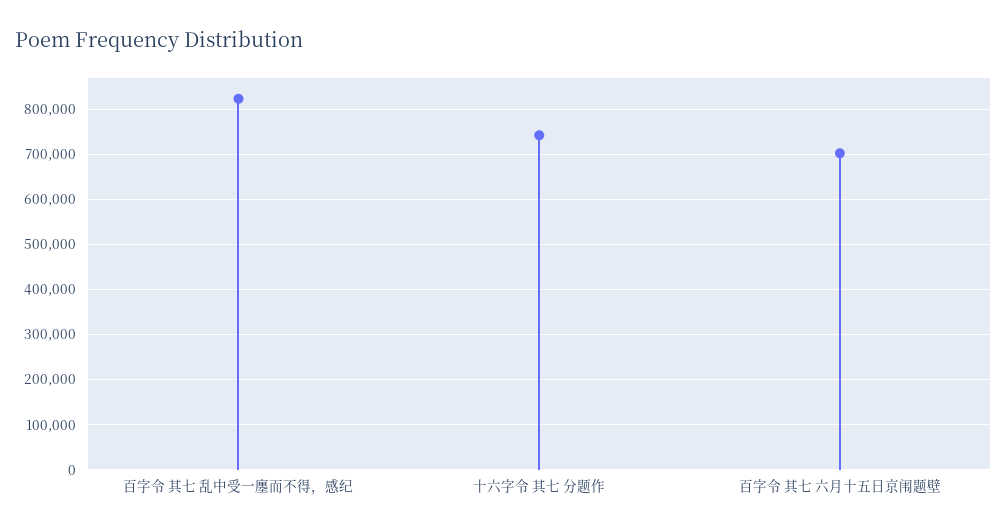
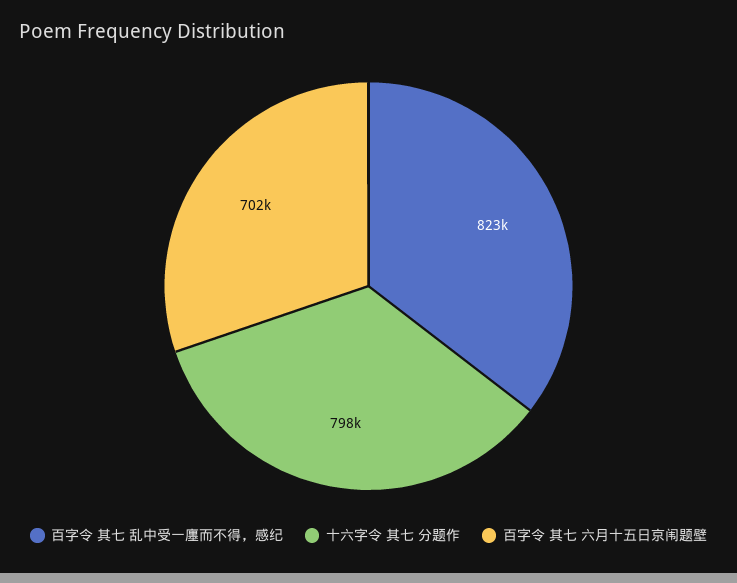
十六字令 其七 分题作: 740000 -> 798000

